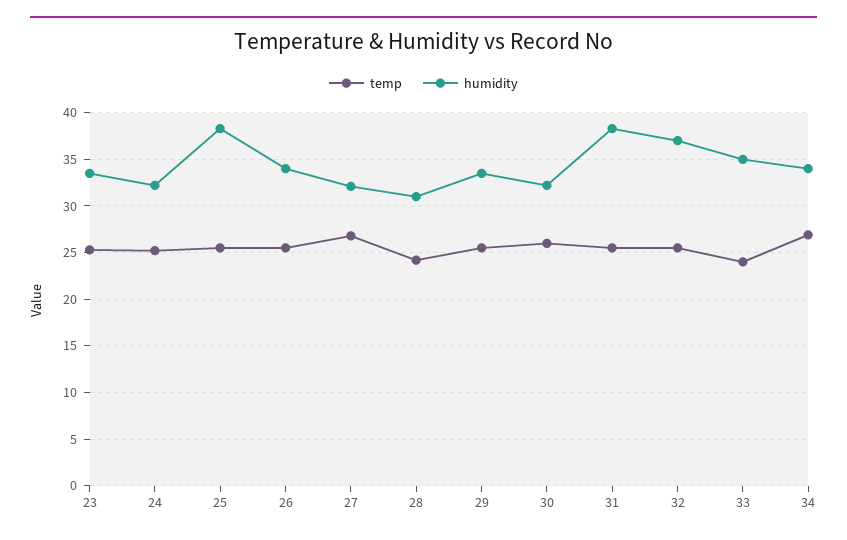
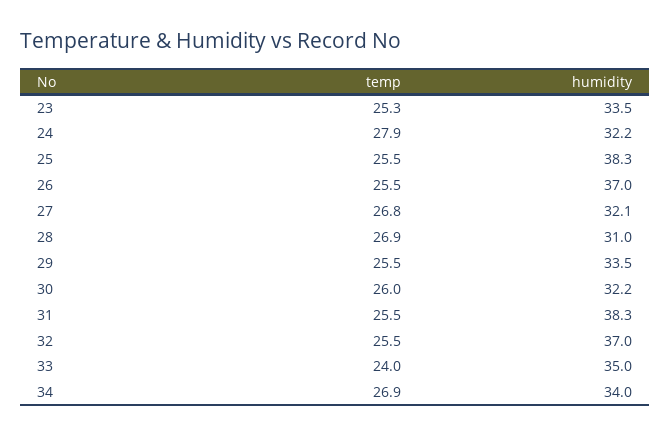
temp, 24: 25 -> 27.9
humidity, 26: 34 -> 37
temp, 28: 24 -> 26.9

